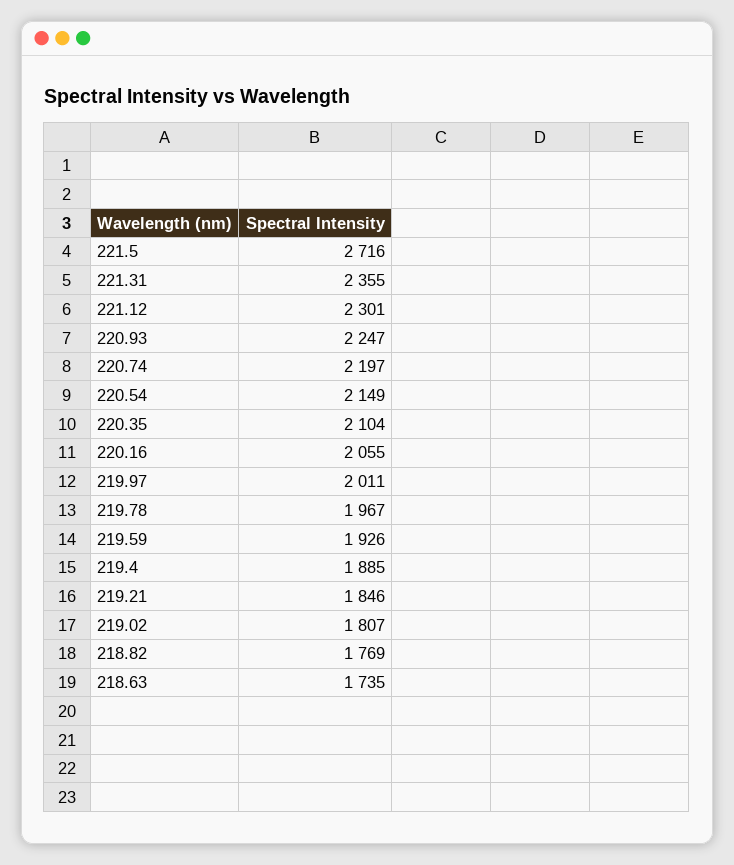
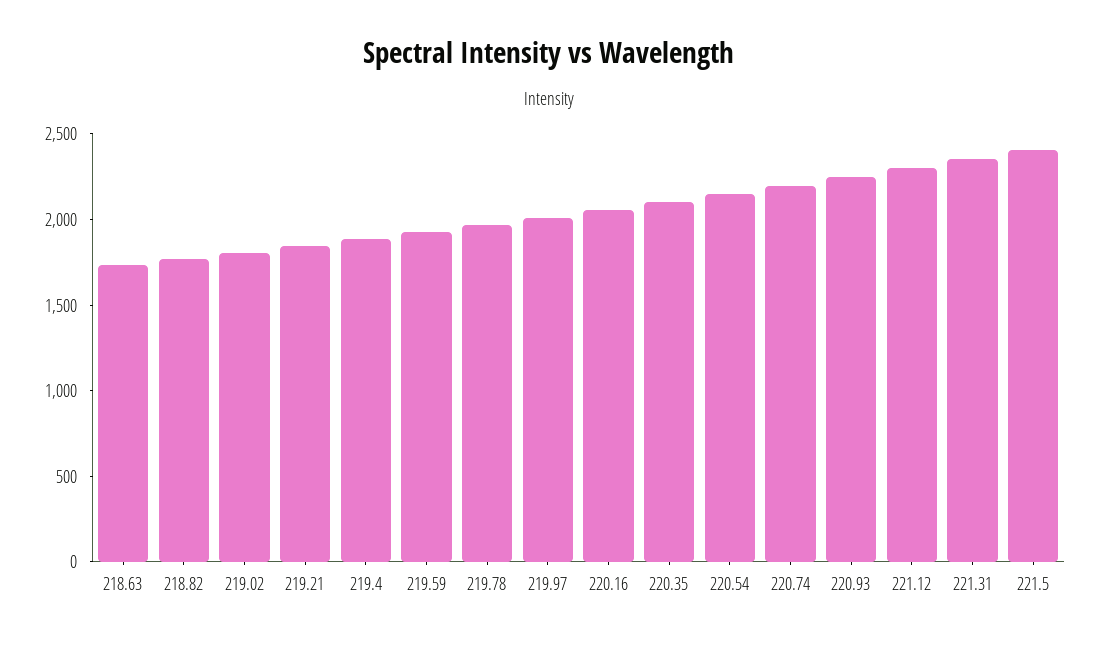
221.5: 2716 -> 2400

